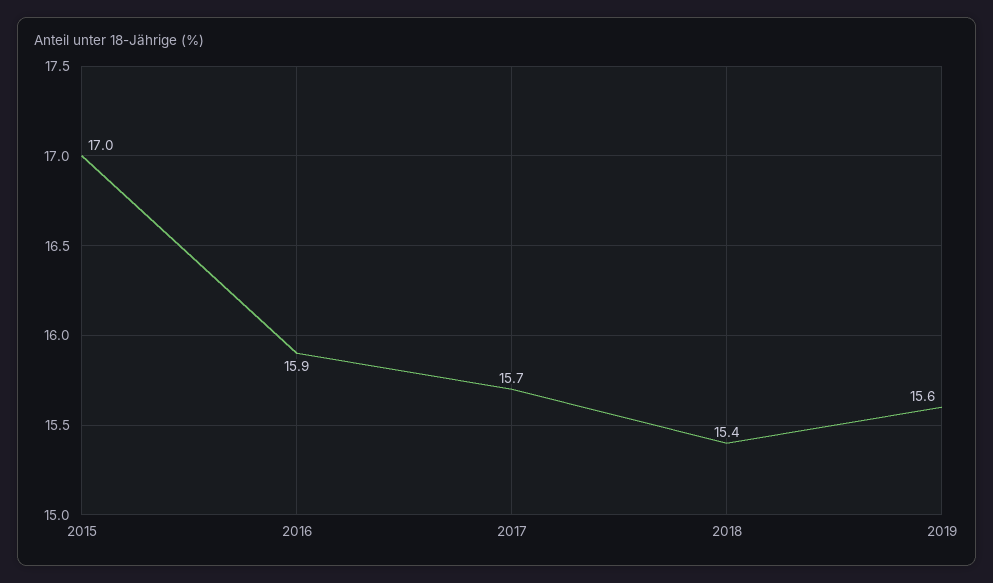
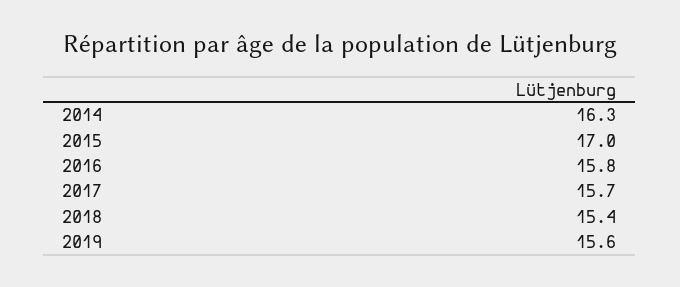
2016: 15.9 -> 15.8
2014: none -> 16.3

